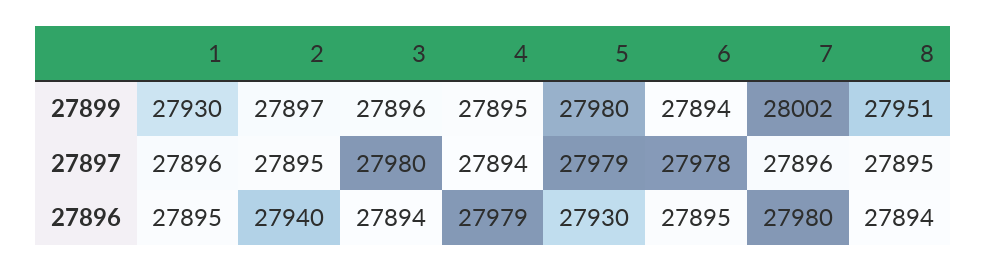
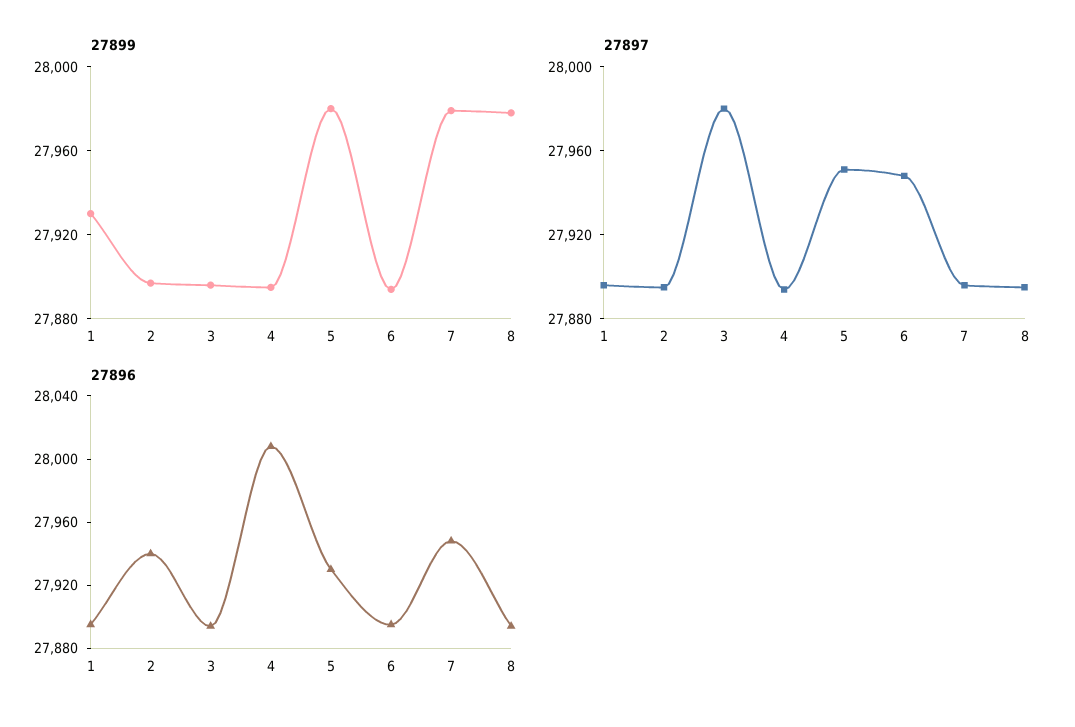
27899, 7: 28002 -> 27980
27899, 8: 27951 -> 27980
27897, 5: 27979 -> 27950
27897, 6: 27978 -> 27950
27896, 4: 27979 -> 28010
27896, 7: 27980 -> 27950

